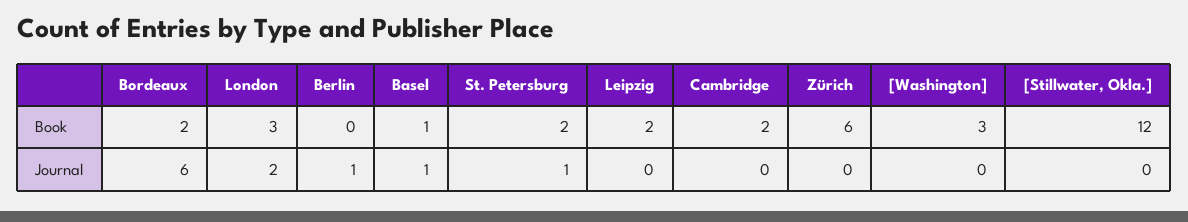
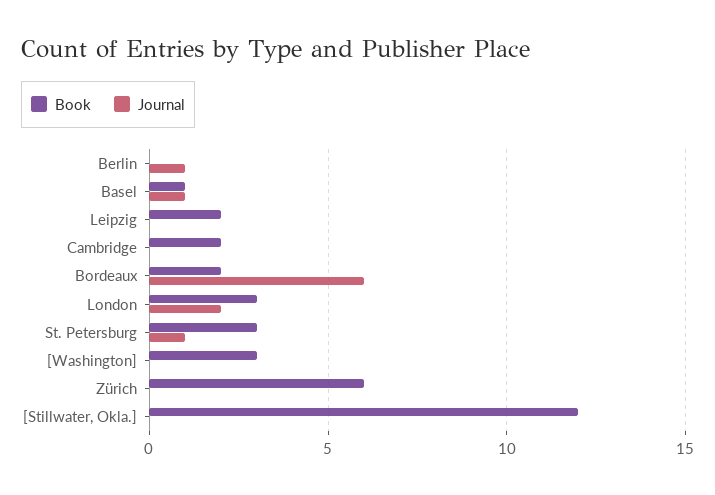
Book, St. Petersburg: 2 -> 3

